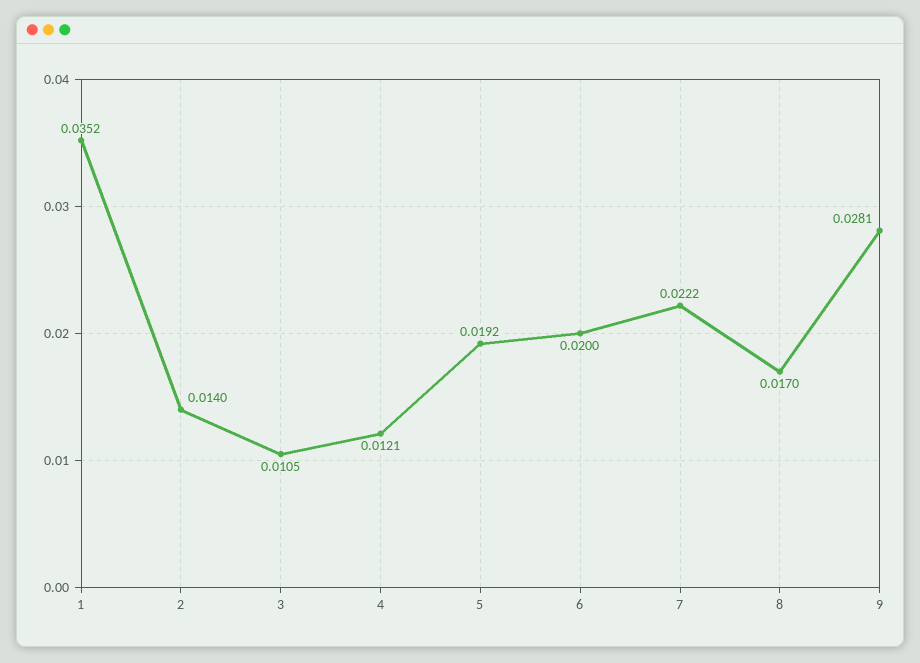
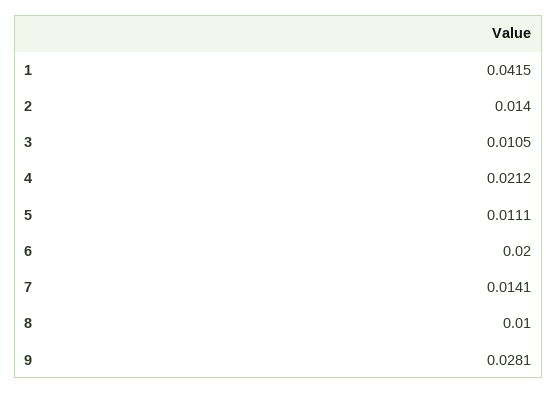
1: 0.0352 -> 0.0415
4: 0.0121 -> 0.0212
5: 0.0192 -> 0.0111
7: 0.0222 -> 0.0141
8: 0.017 -> 0.01

